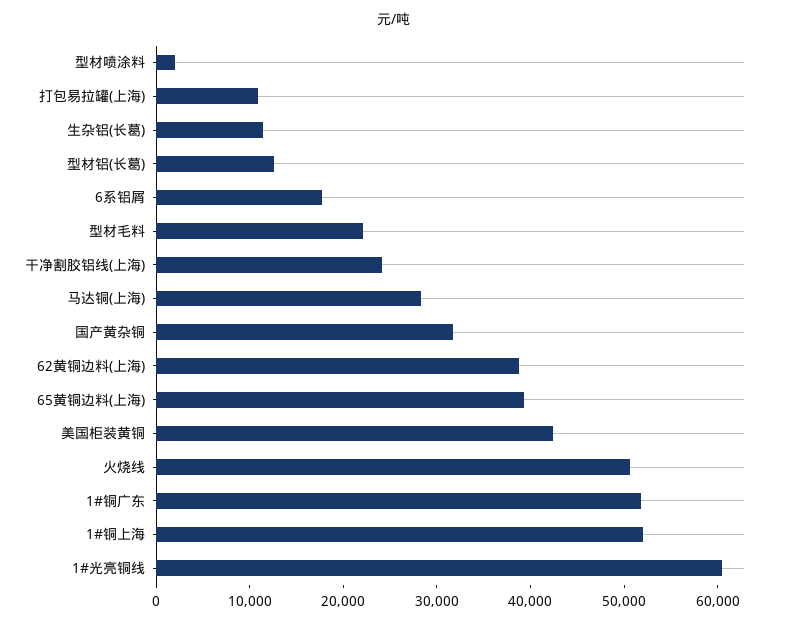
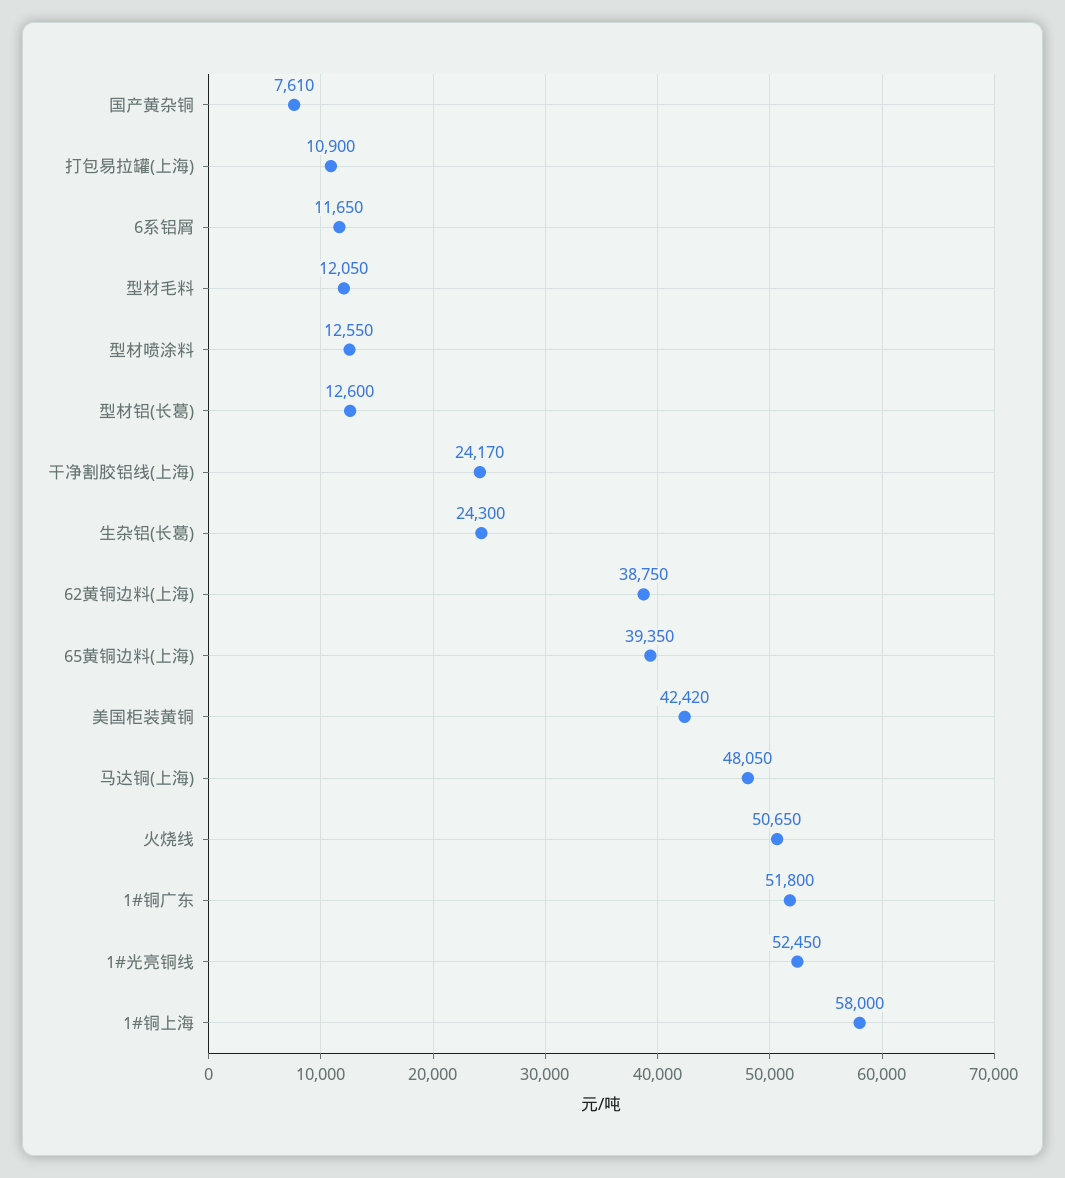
型材喷涂料: 2000 -> 12550
生杂铝(长葛): 12000 -> 24300
6系铝屑: 18000 -> 11650
型材毛料: 22000 -> 12050
马达铜(上海): 28000 -> 48050
国产黄杂铜: 32000 -> 7610
1#铜上海: 52000 -> 58000
1#光亮铜线: 60000 -> 52450

